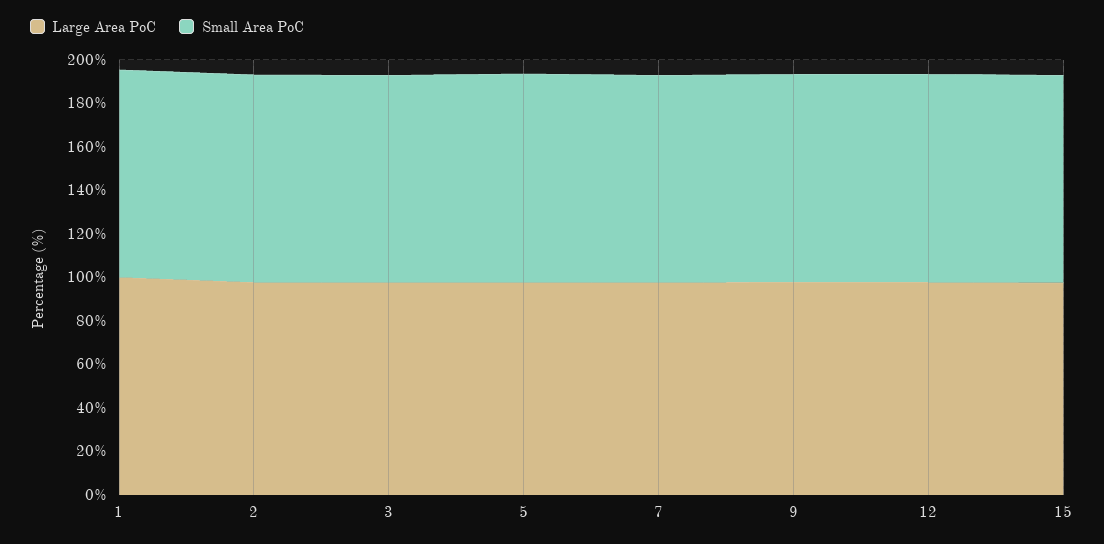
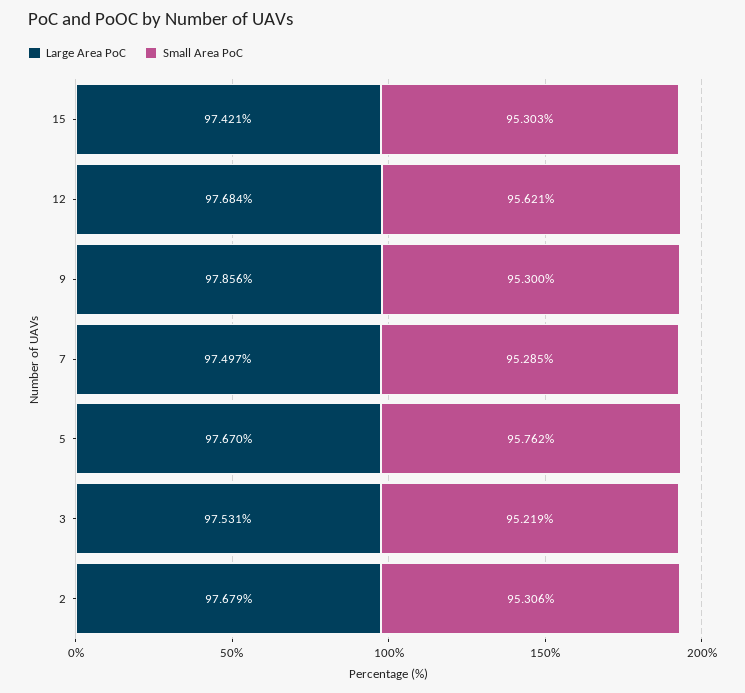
Large Area PoC, 1: 100 -> none
Small Area PoC, 1: 95 -> none

